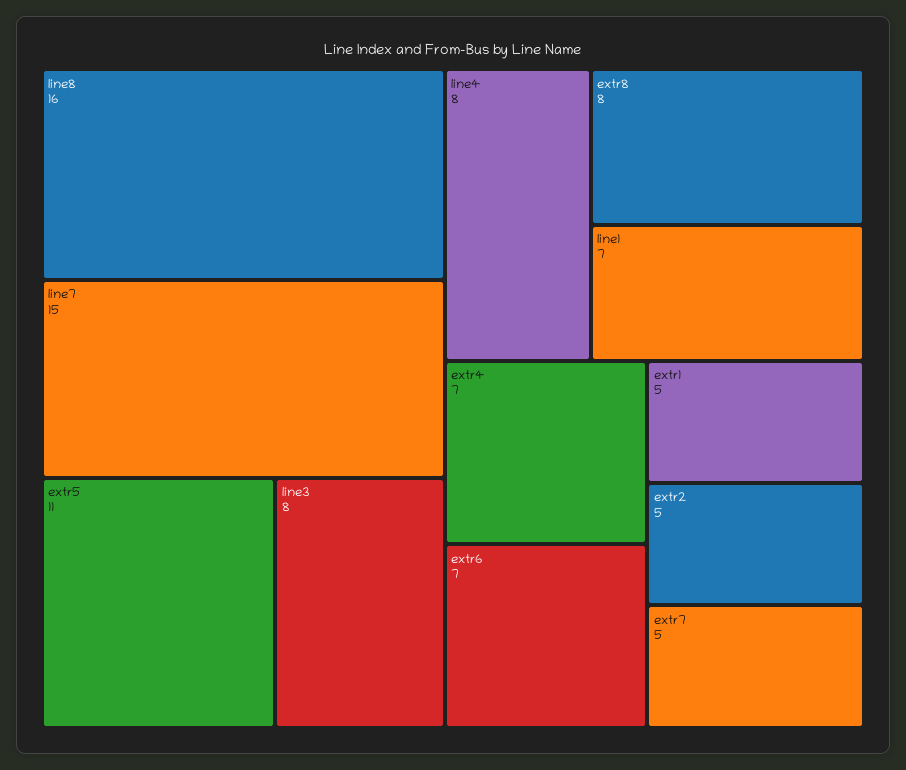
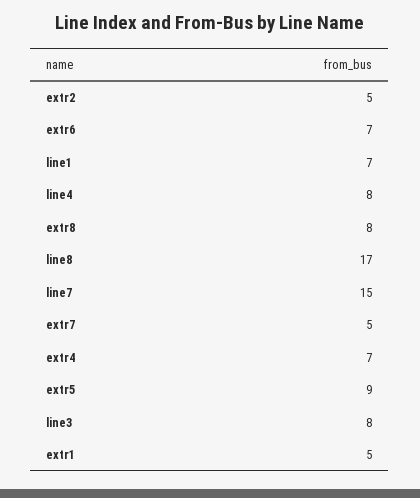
line8: 16 -> 17
extr5: 11 -> 9

